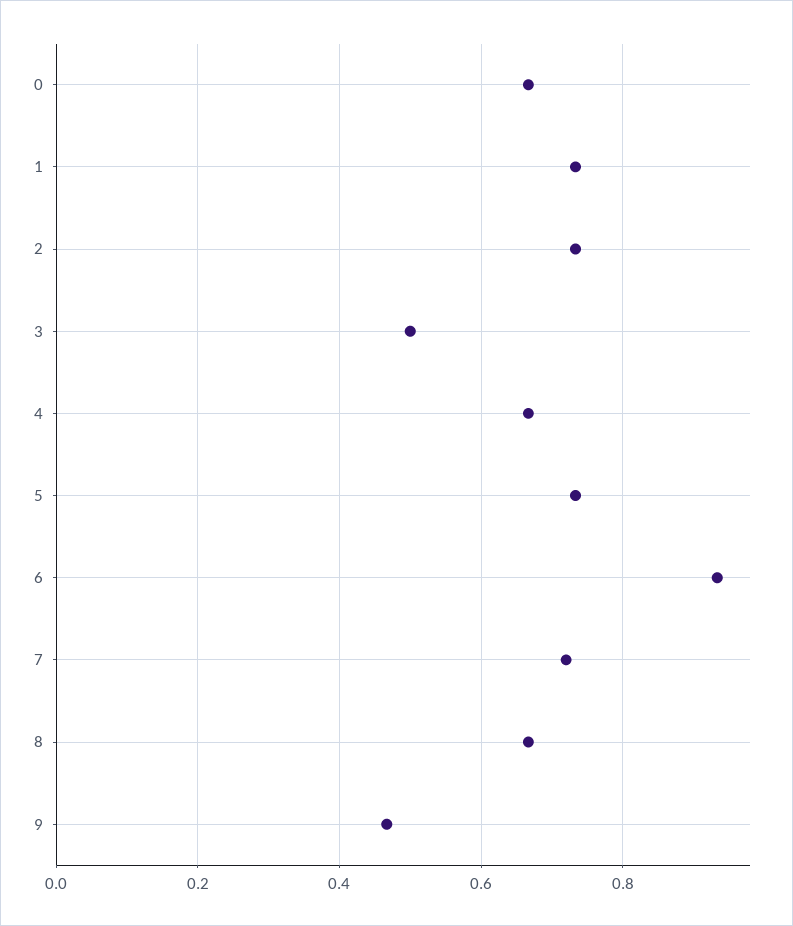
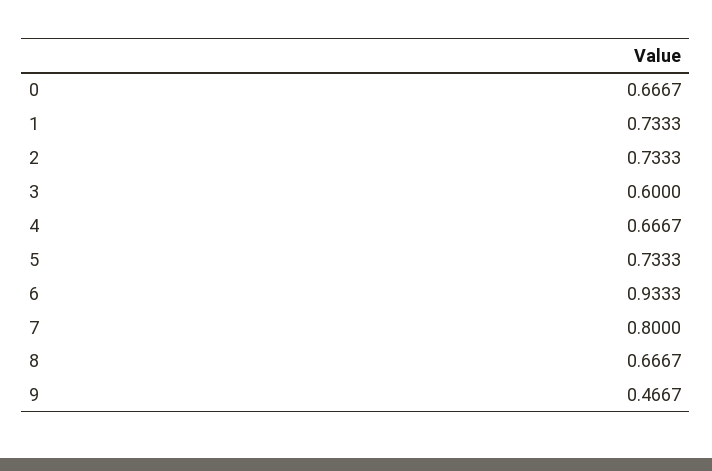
3: 0.5 -> 0.6
7: 0.72 -> 0.8

